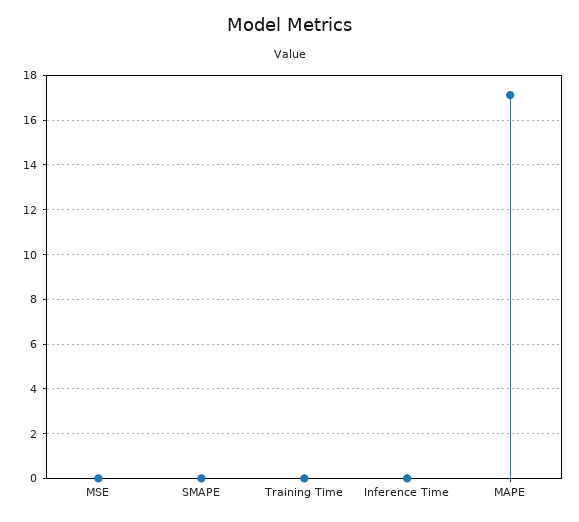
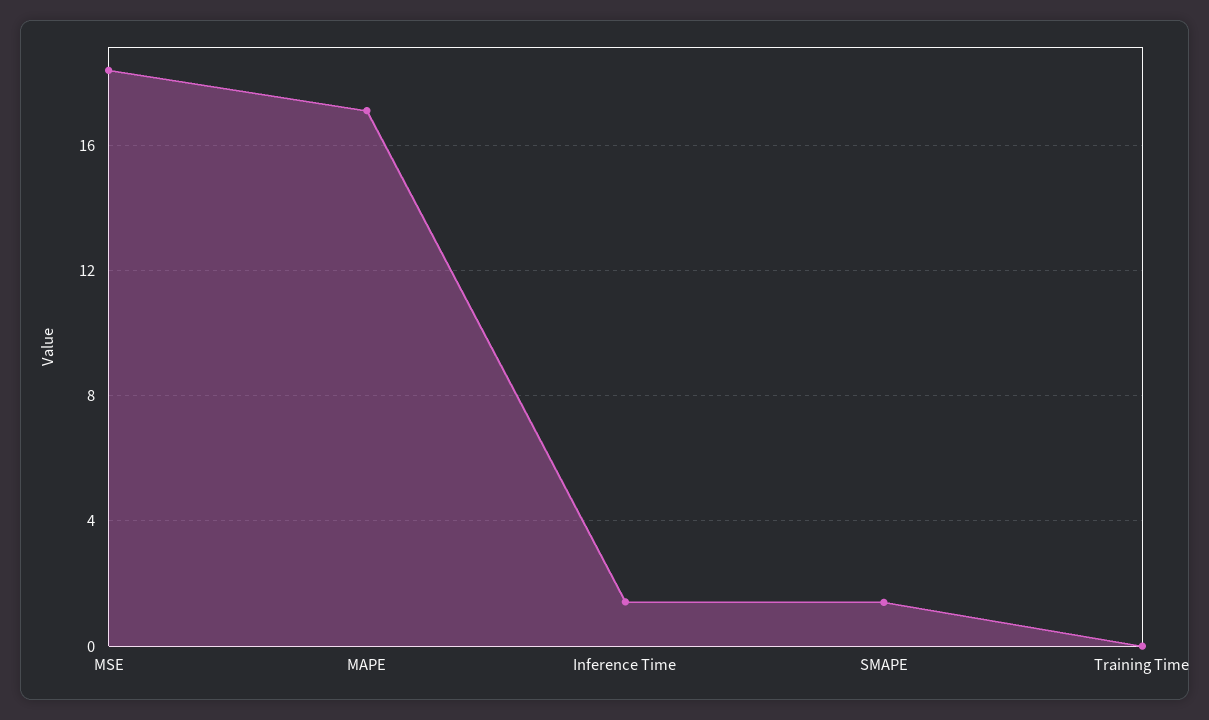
MSE: 0 -> 18.5
SMAPE: 0 -> 1.5
Inference Time: 0 -> 1.5

